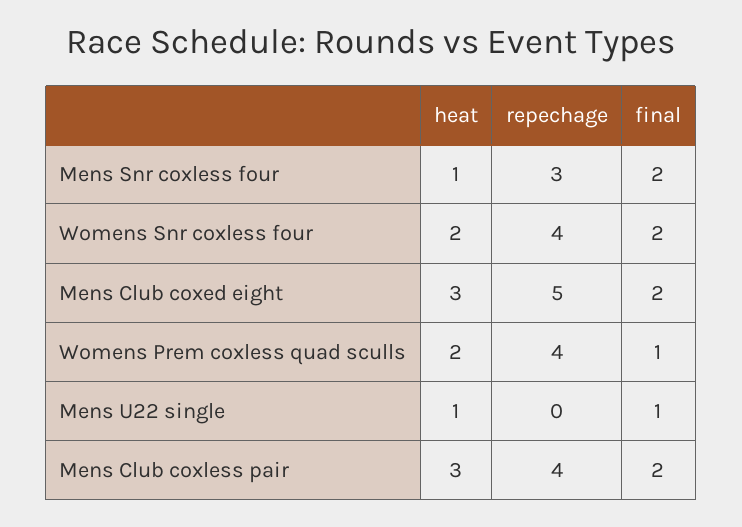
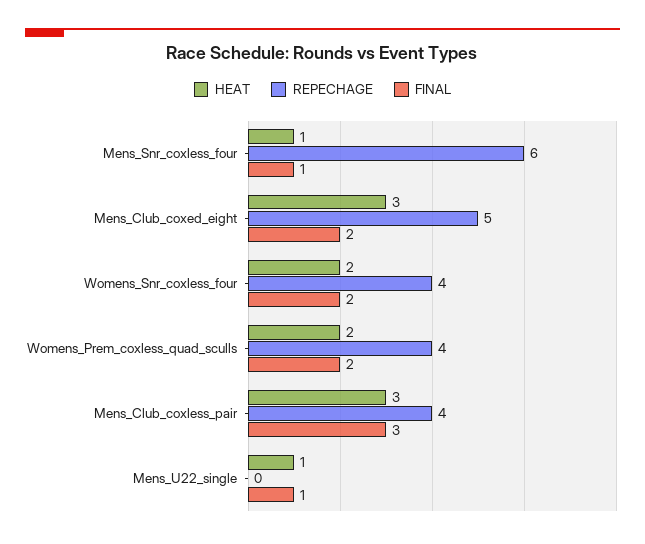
repechage, Mens Snr coxless four: 3 -> 6
final, Mens Snr coxless four: 2 -> 1
final, Womens Prem coxless quad sculls: 1 -> 2
final, Mens Club coxless pair: 2 -> 3

